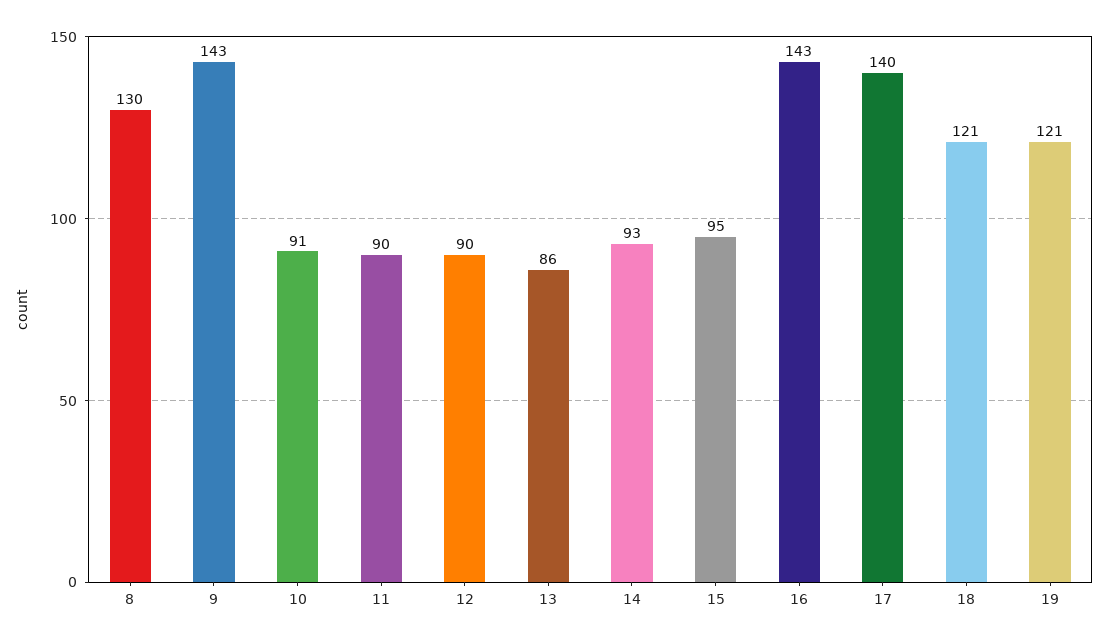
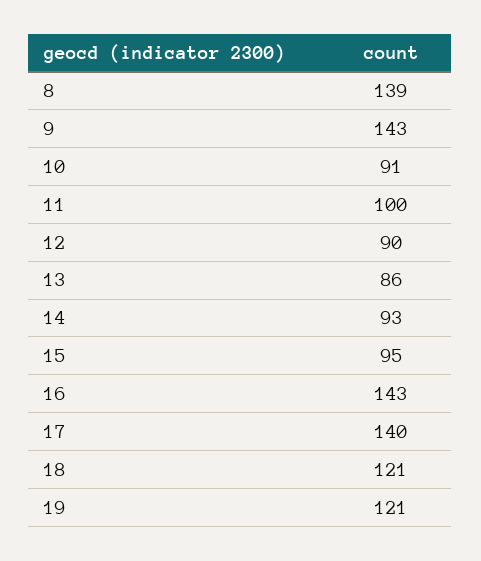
8: 130 -> 139
11: 90 -> 100

